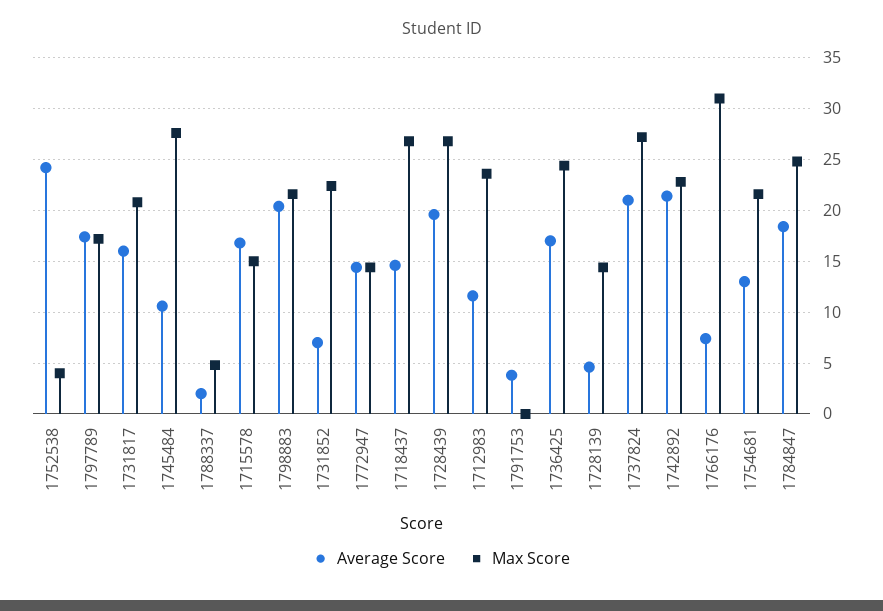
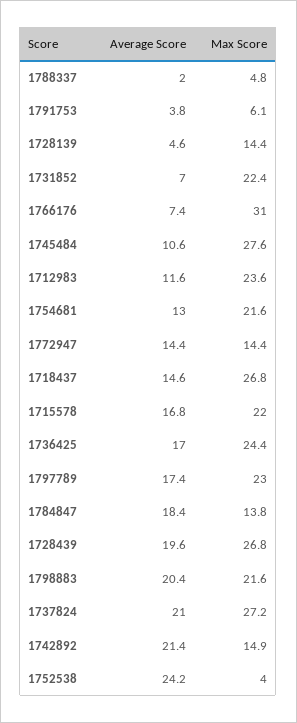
Max Score, 1797789: 17 -> 23
Average Score, 1731817: 16 -> none
Max Score, 1731817: 21 -> none
Max Score, 1715578: 15 -> 22
Max Score, 1791753: 0 -> 6.1
Max Score, 1742892: 23 -> 14.9
Max Score, 1784847: 25 -> 13.8

